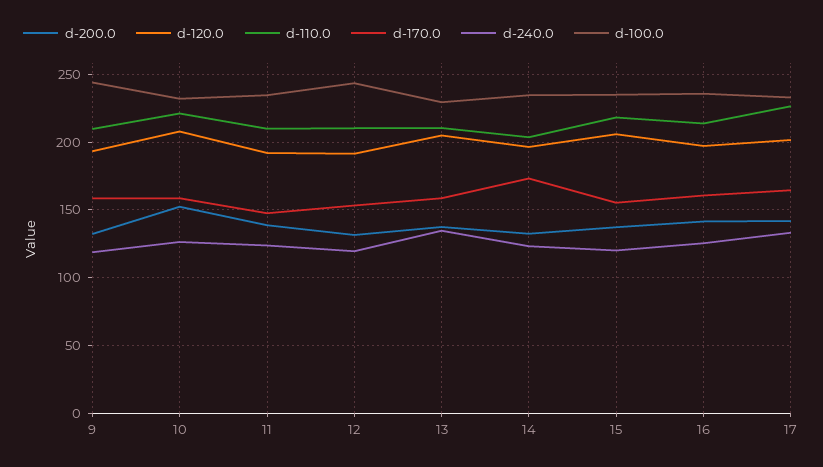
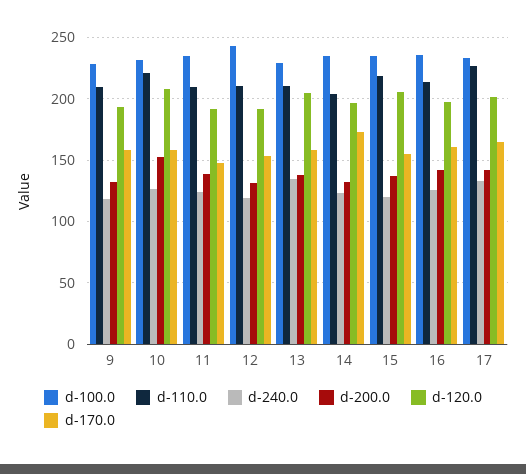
d-100.0, 9: 245 -> 230

